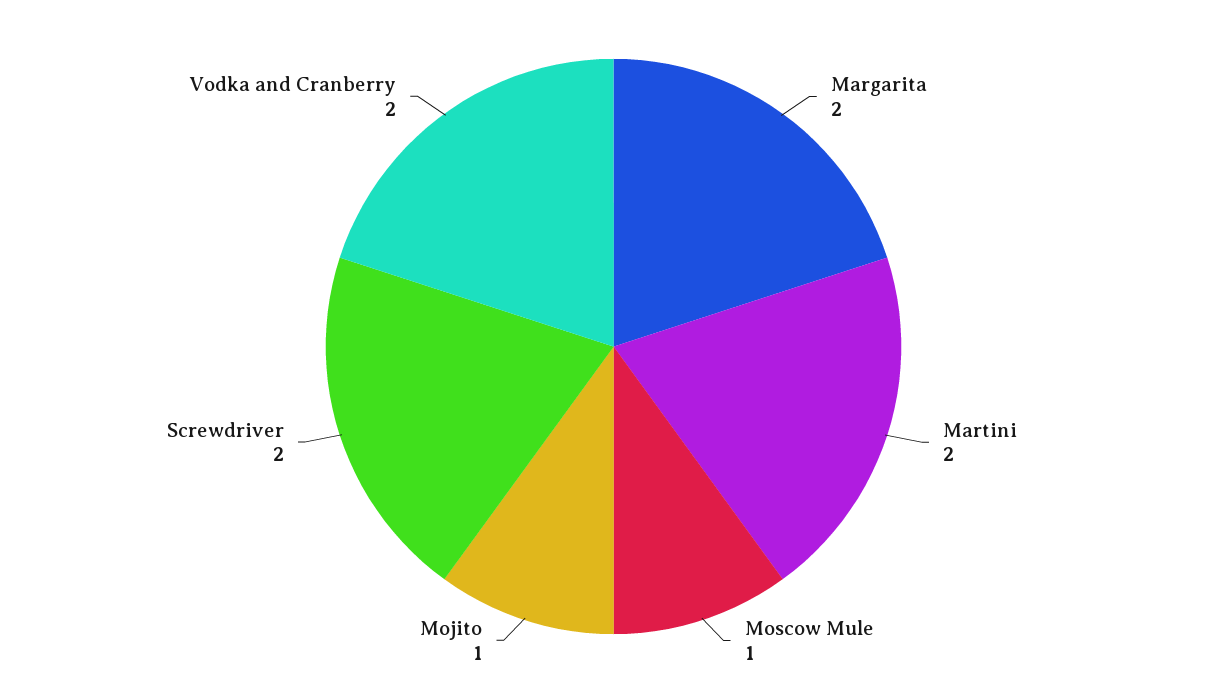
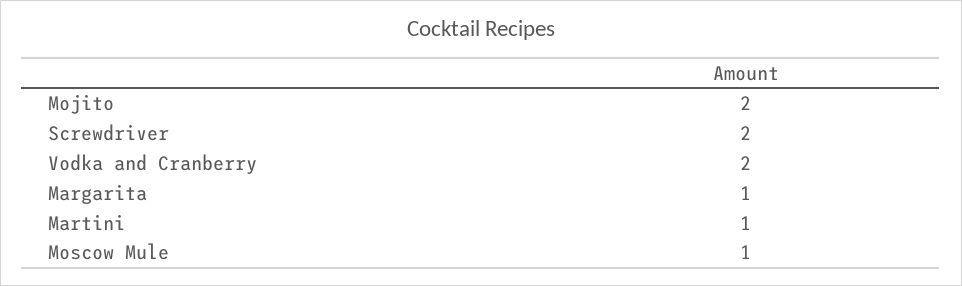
Margarita: 2 -> 1
Martini: 2 -> 1
Mojito: 1 -> 2

